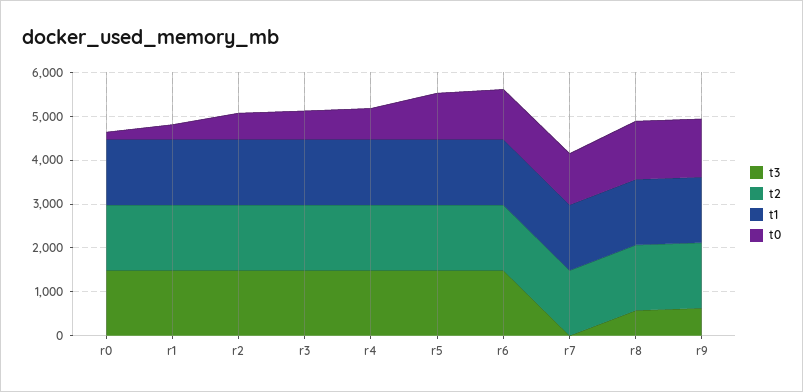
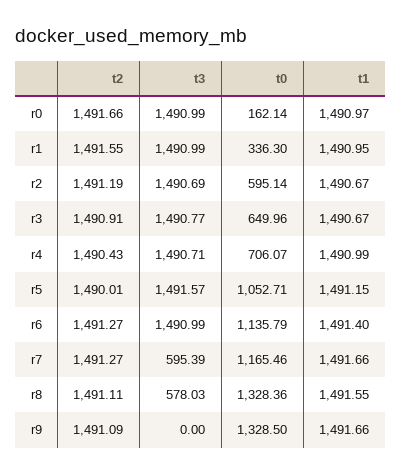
t3, r7: 0 -> 595.39
t3, r9: 600 -> 0

